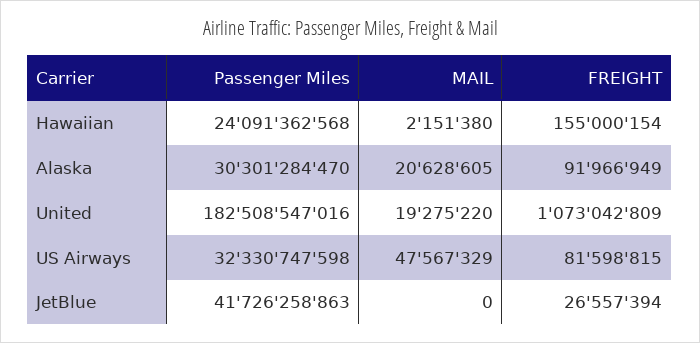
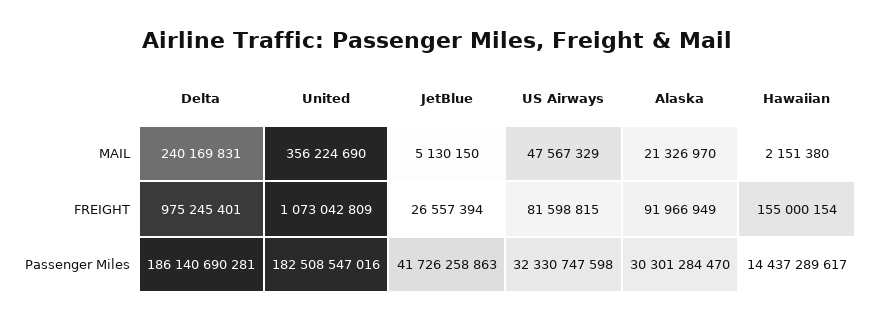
Passenger Miles, Hawaiian: 24091362568 -> 14437289617
MAIL, Alaska: 20628605 -> 21326970
MAIL, United: 19275220 -> 356224690
MAIL, JetBlue: 0 -> 5130150
MAIL, Delta: none -> 240169831
FREIGHT, Delta: none -> 975245401
Passenger Miles, Delta: none -> 186140690281

